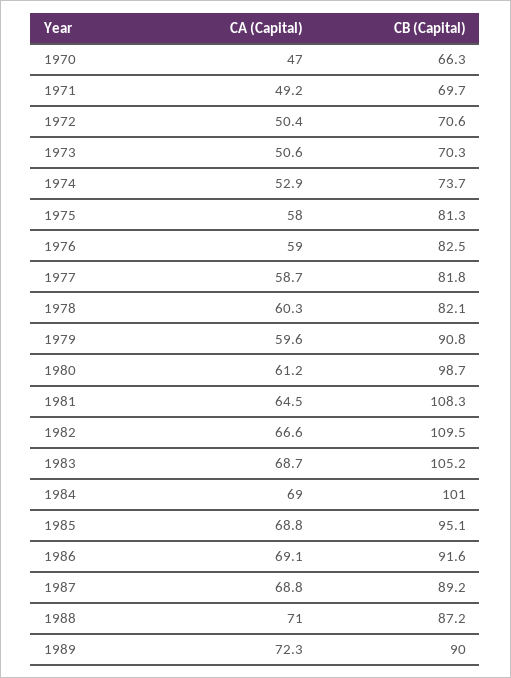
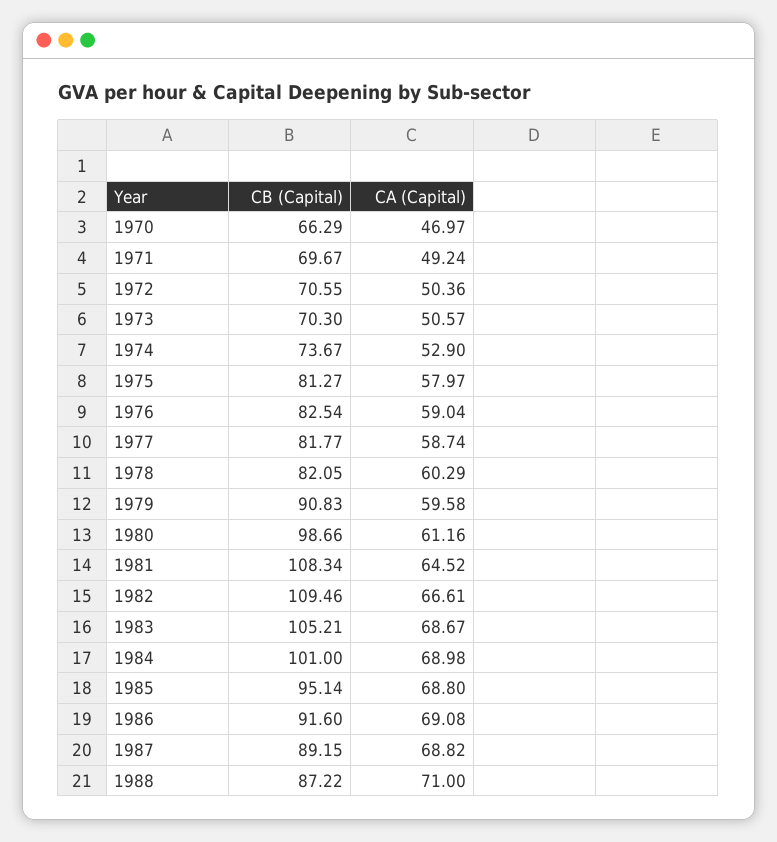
CA (Capital), 1989: 72.3 -> none
CB (Capital), 1989: 90 -> none

